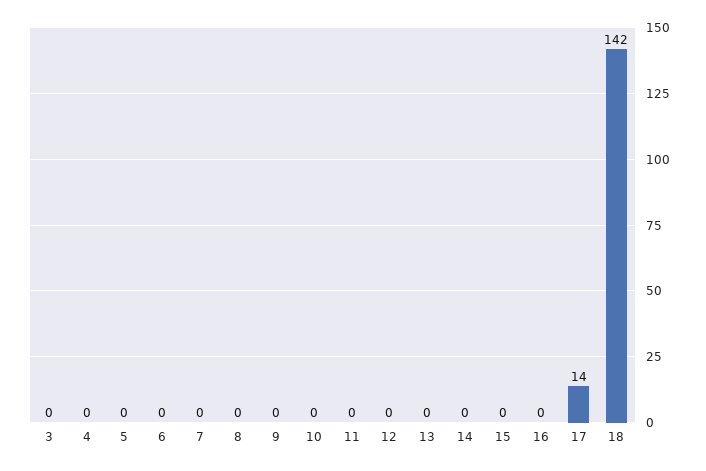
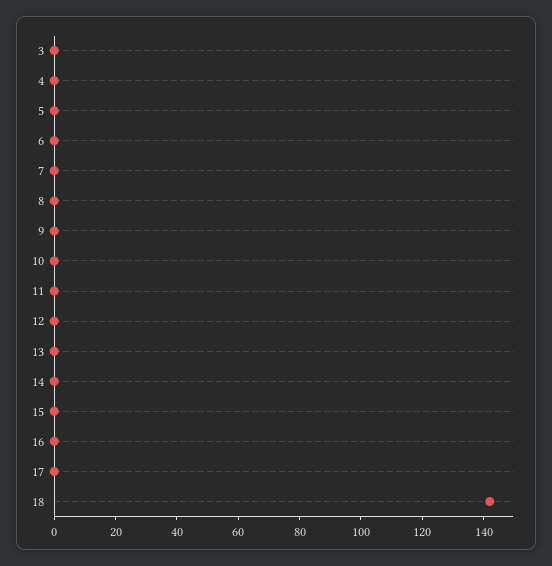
17: 14 -> 0

